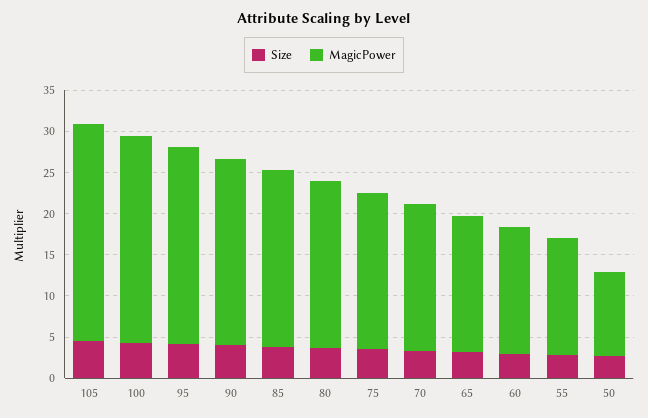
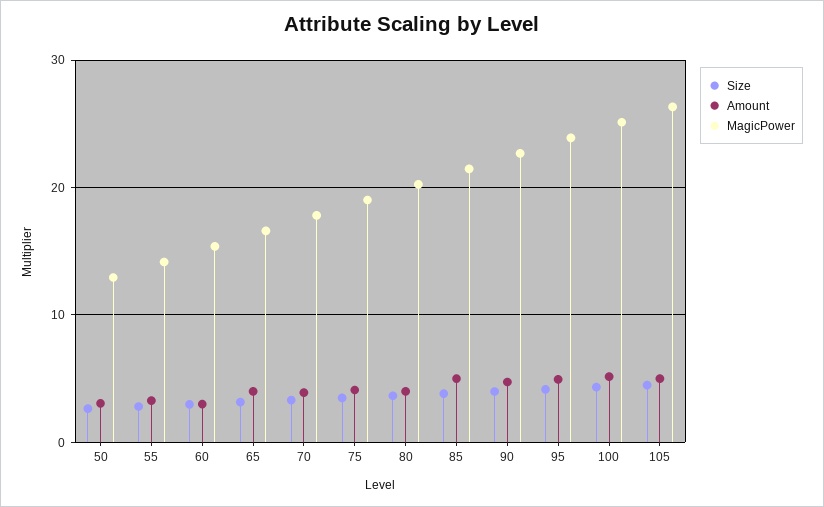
MagicPower, 50: 10 -> 13
Amount, 50: none -> 3
Amount, 55: none -> 3
Amount, 60: none -> 3
Amount, 65: none -> 4
Amount, 70: none -> 4
Amount, 75: none -> 4
Amount, 80: none -> 4
Amount, 85: none -> 5
Amount, 90: none -> 5
Amount, 95: none -> 5
Amount, 100: none -> 5
Amount, 105: none -> 5

